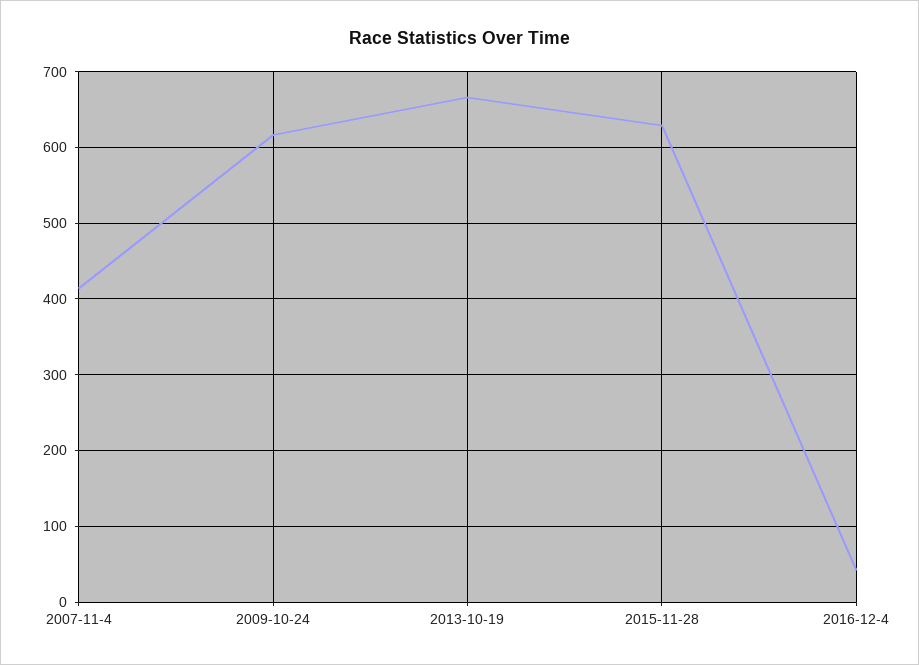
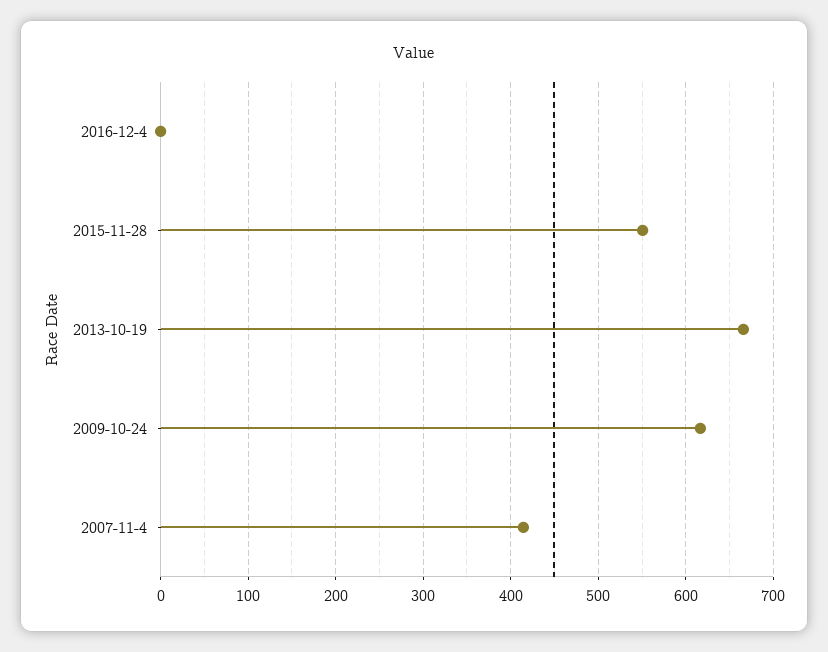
2015-11-28: 630 -> 550
2016-12-4: 40 -> 0

